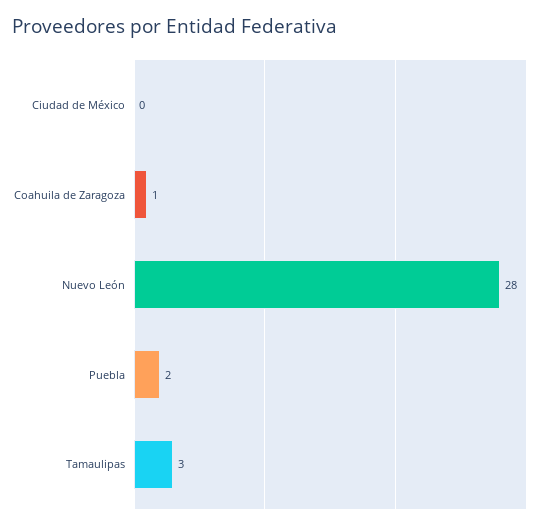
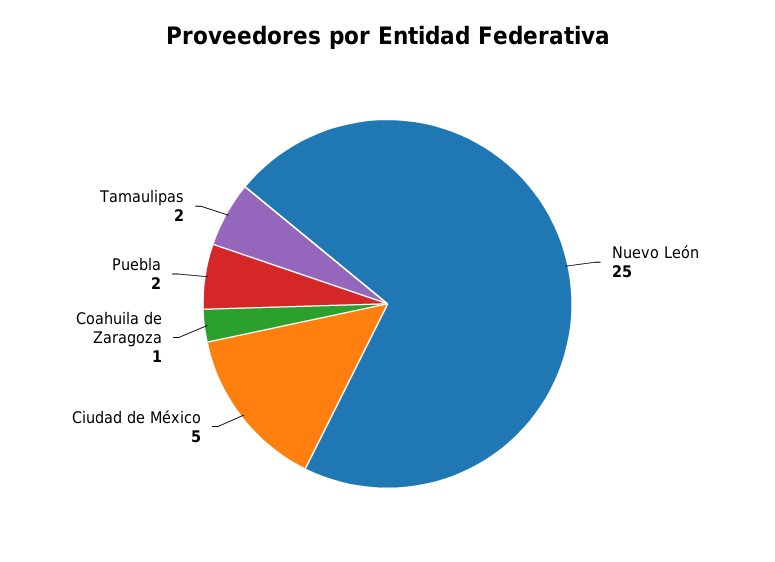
Ciudad de México: 0 -> 5
Nuevo León: 28 -> 25
Tamaulipas: 3 -> 2

